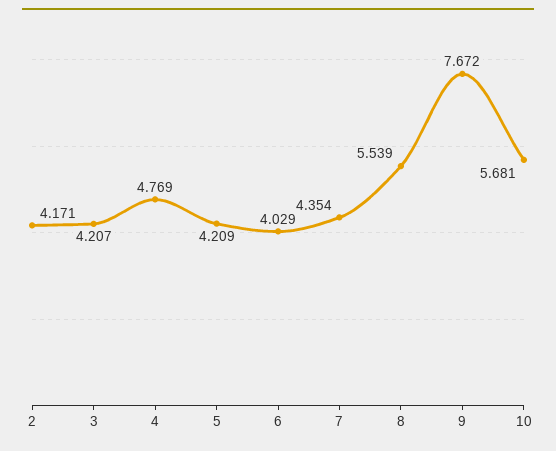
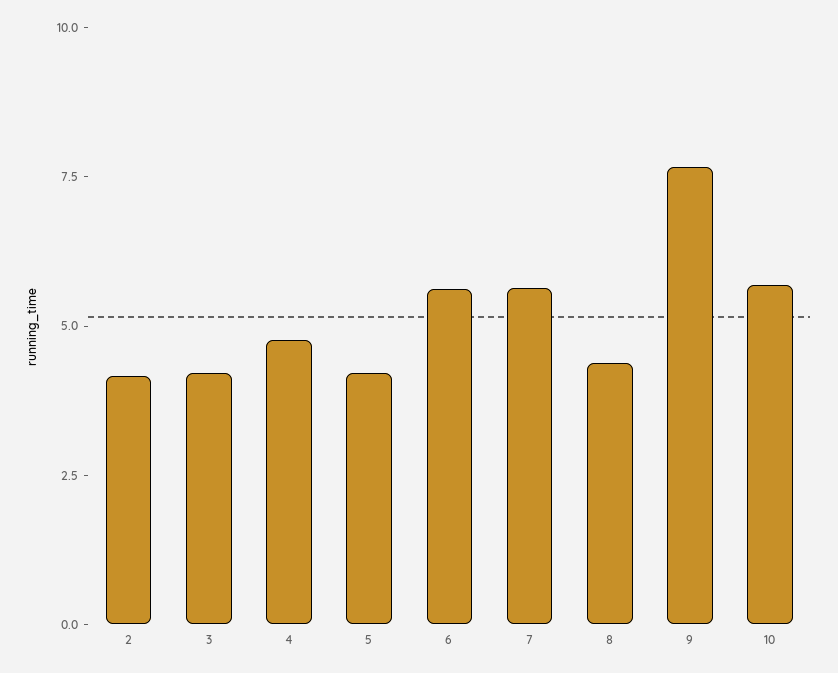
6: 4.029 -> 5.5
7: 4.354 -> 5.5
8: 5.539 -> 4.5

